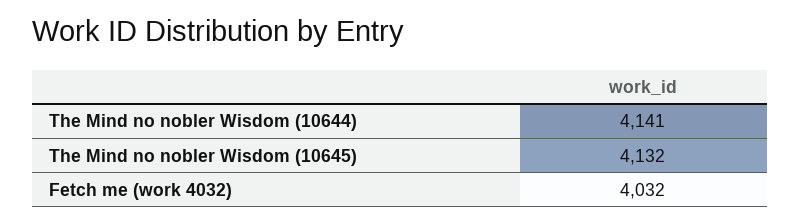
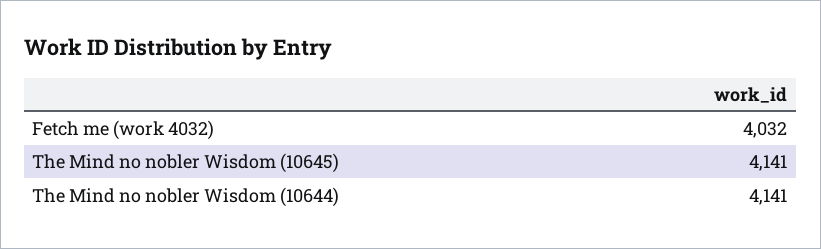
The Mind no nobler Wisdom (10645): 4132 -> 4141

